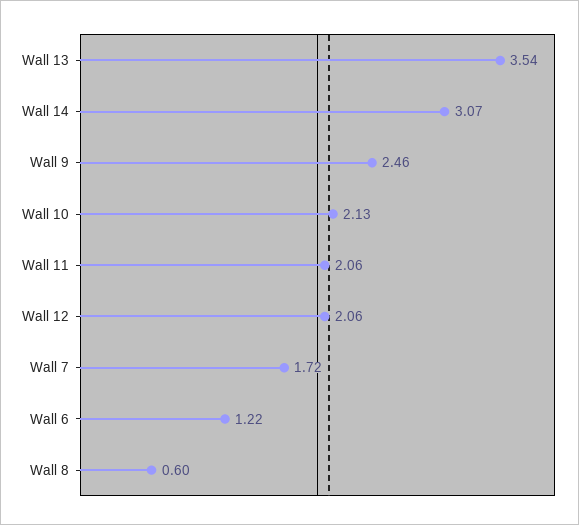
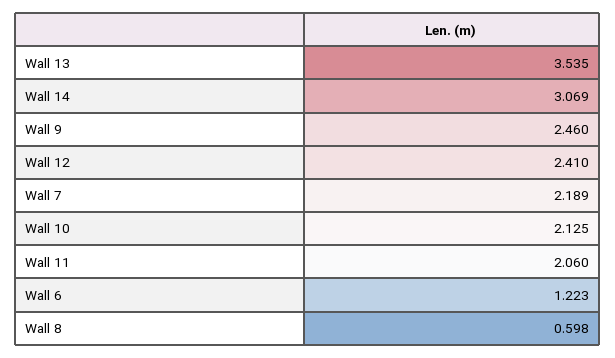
Wall 12: 2.06 -> 2.41
Wall 7: 1.72 -> 2.189

